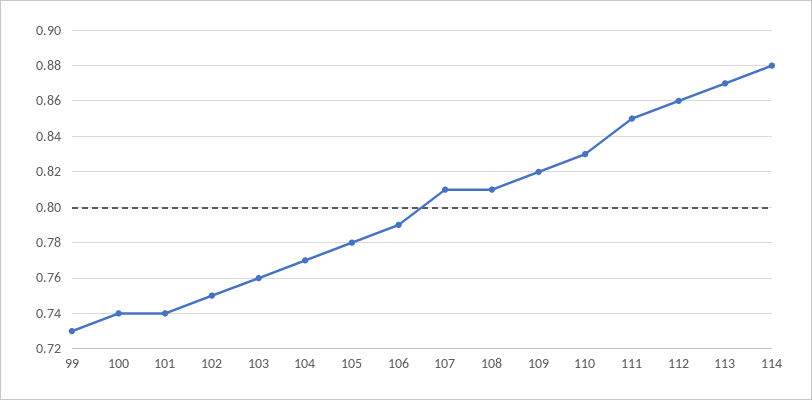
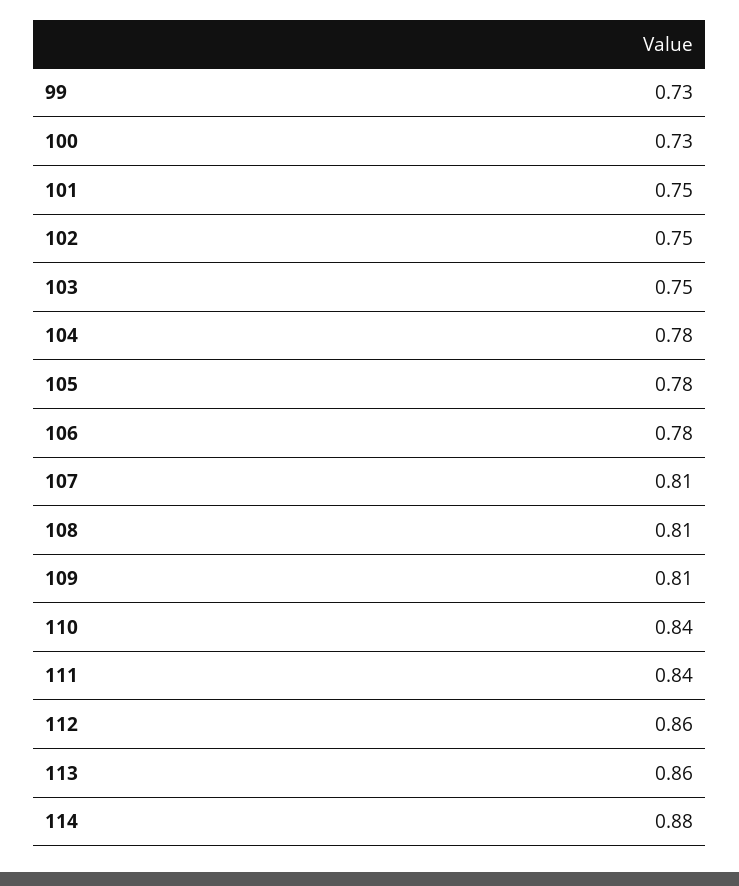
100: 0.74 -> 0.73
101: 0.74 -> 0.75
103: 0.76 -> 0.75
104: 0.77 -> 0.78
106: 0.79 -> 0.78
109: 0.82 -> 0.81
110: 0.83 -> 0.84
111: 0.85 -> 0.84
113: 0.87 -> 0.86

